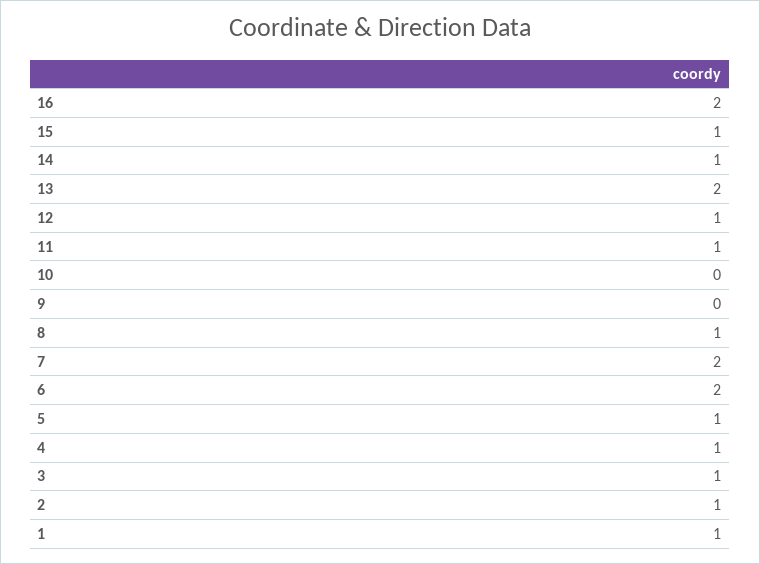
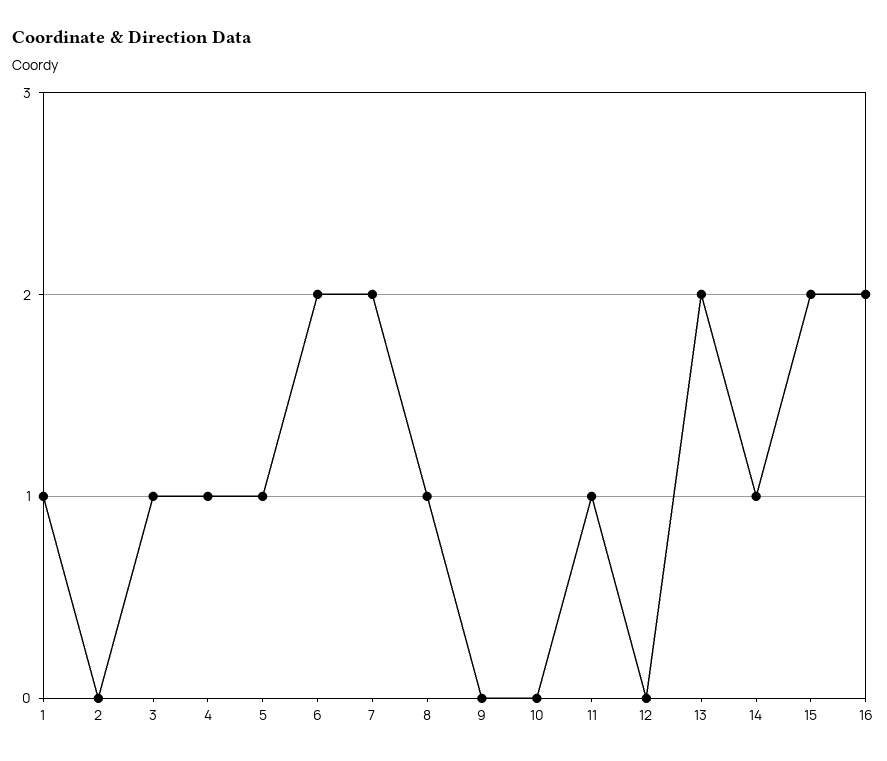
15: 1 -> 2
12: 1 -> 0
2: 1 -> 0

